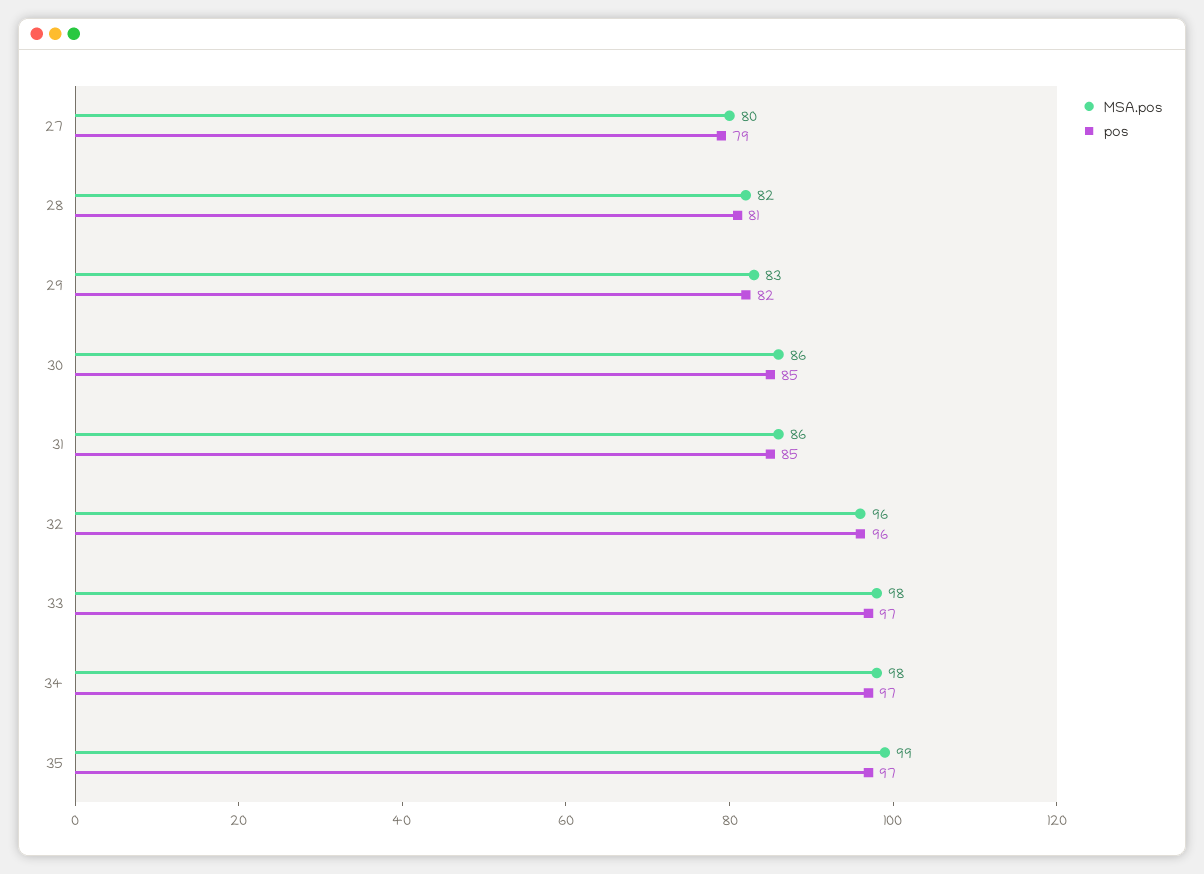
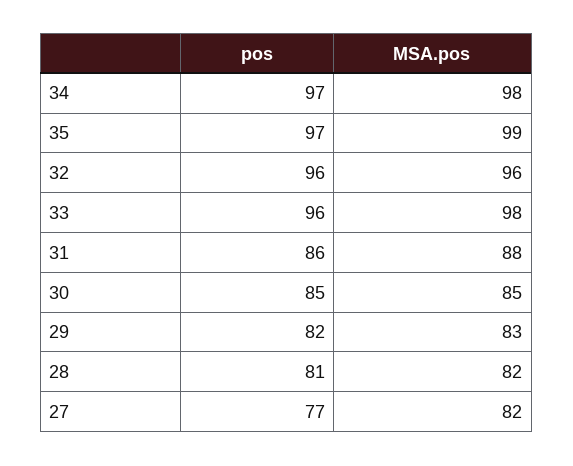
MSA.pos, 27: 80 -> 82
pos, 27: 79 -> 77
MSA.pos, 30: 86 -> 85
MSA.pos, 31: 86 -> 88
pos, 31: 85 -> 86
pos, 33: 97 -> 96

